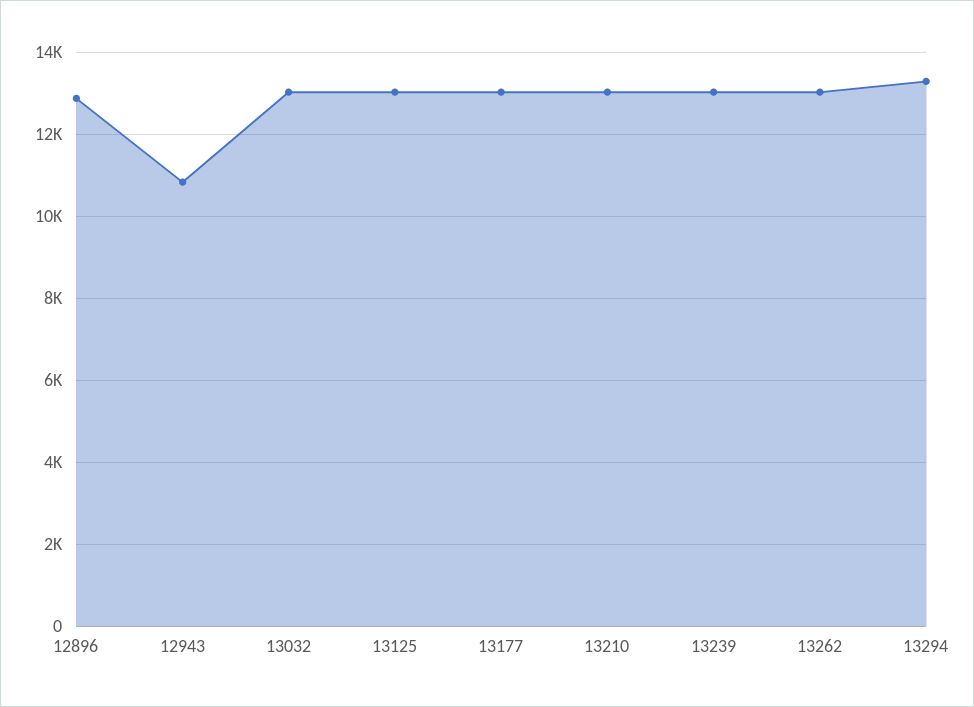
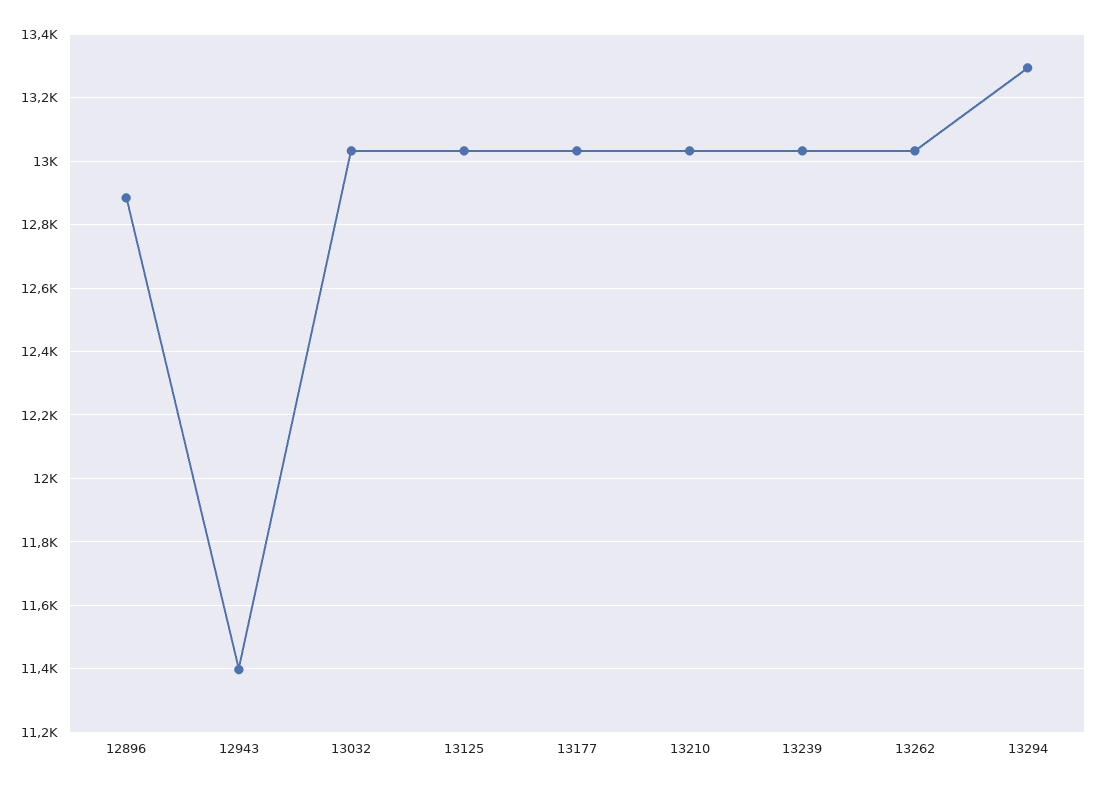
12943: 10800 -> 11400

